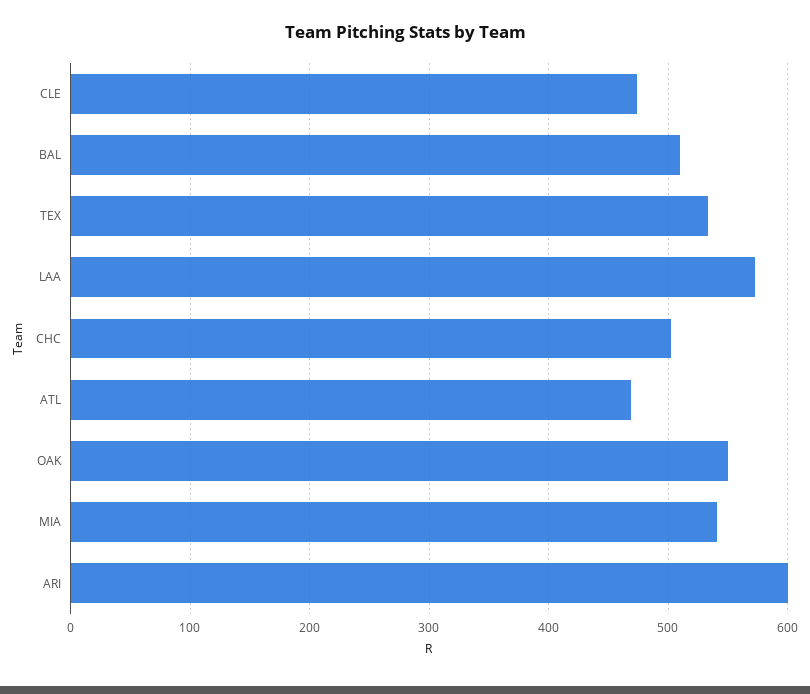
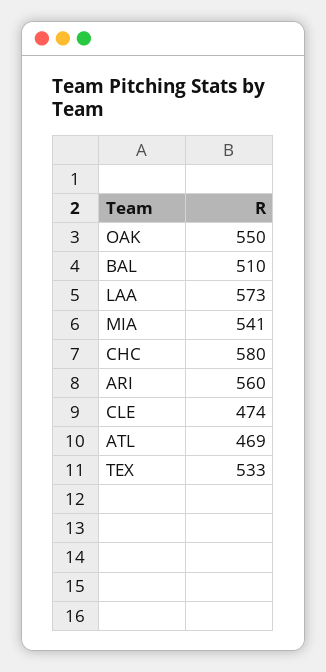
CHC: 500 -> 580
ARI: 600 -> 560

